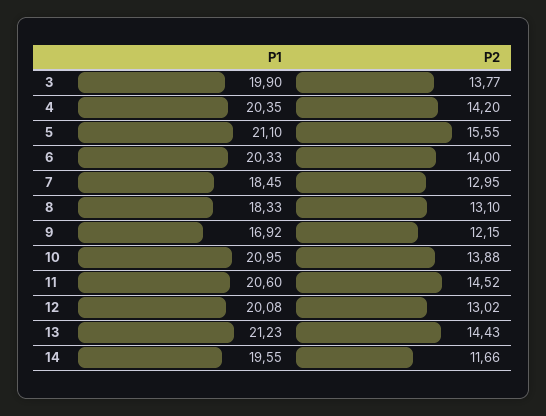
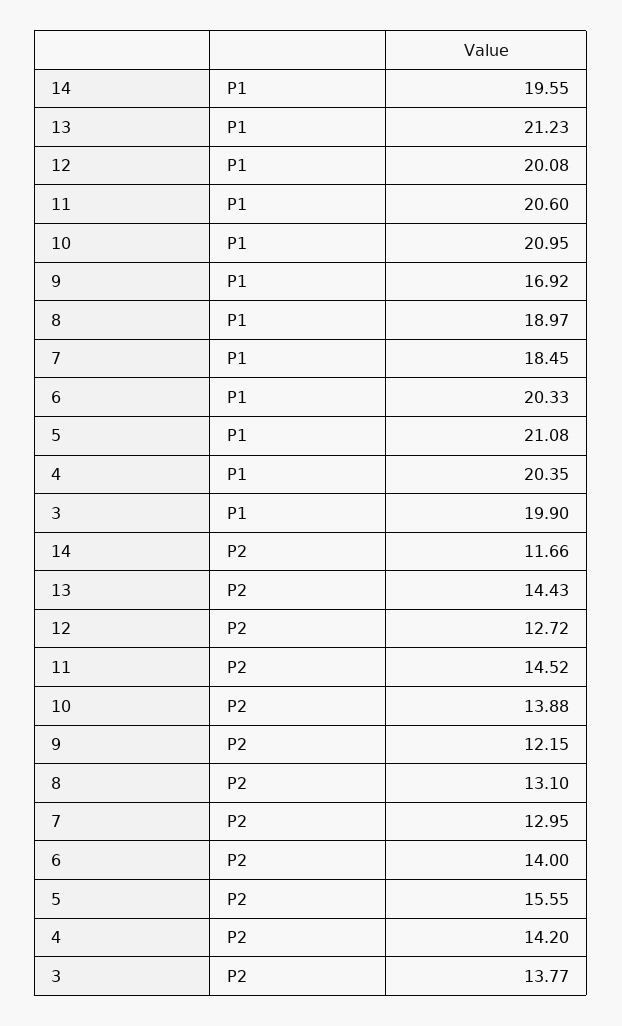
P1, 5: 21.1 -> 21.08
P1, 8: 18.33 -> 18.97
P2, 12: 13.02 -> 12.72

